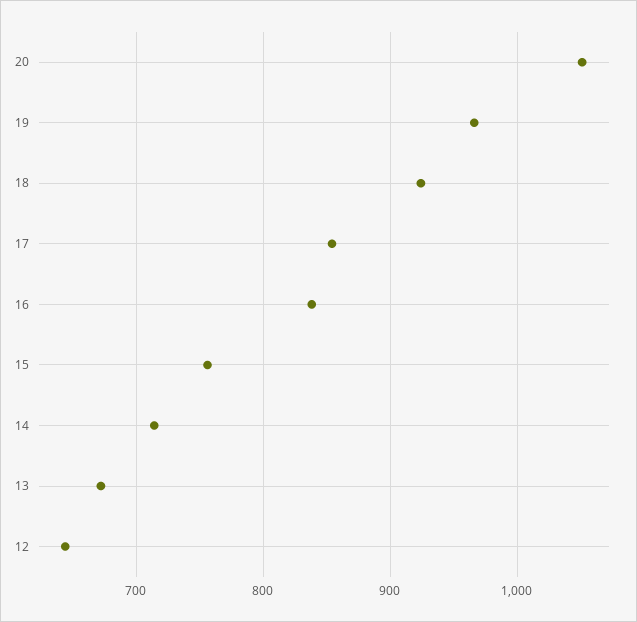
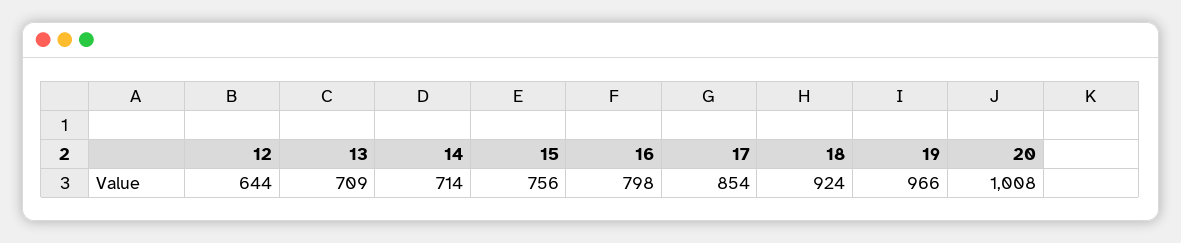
20: 1050 -> 1008
16: 840 -> 798
13: 670 -> 709

